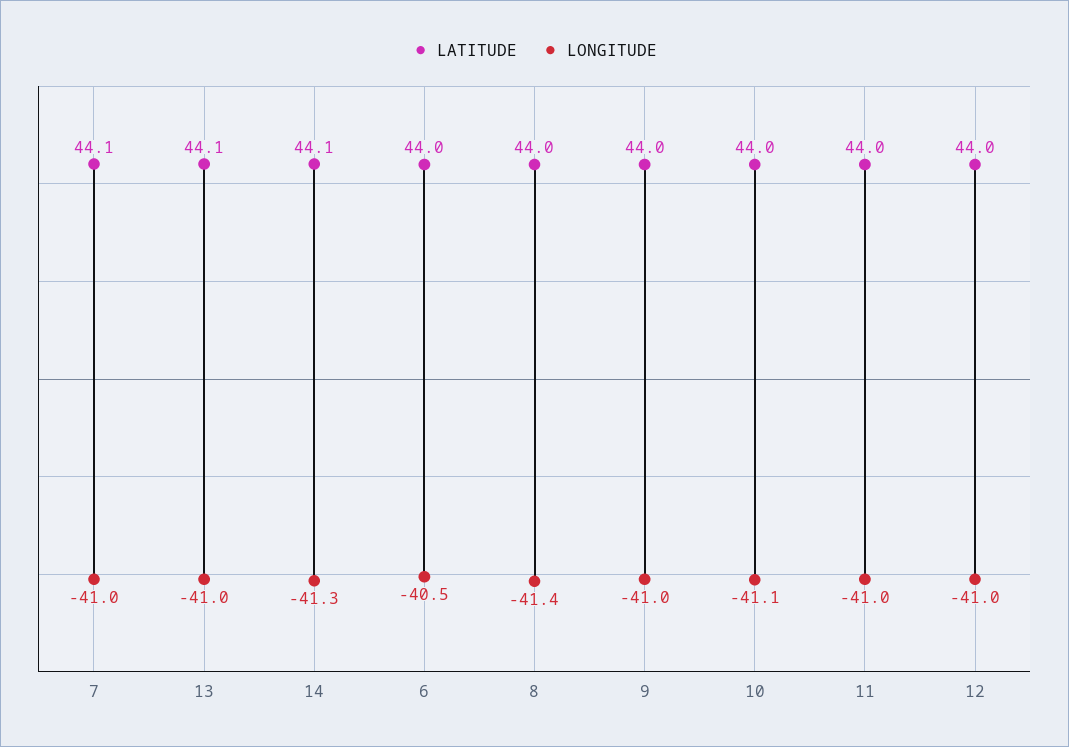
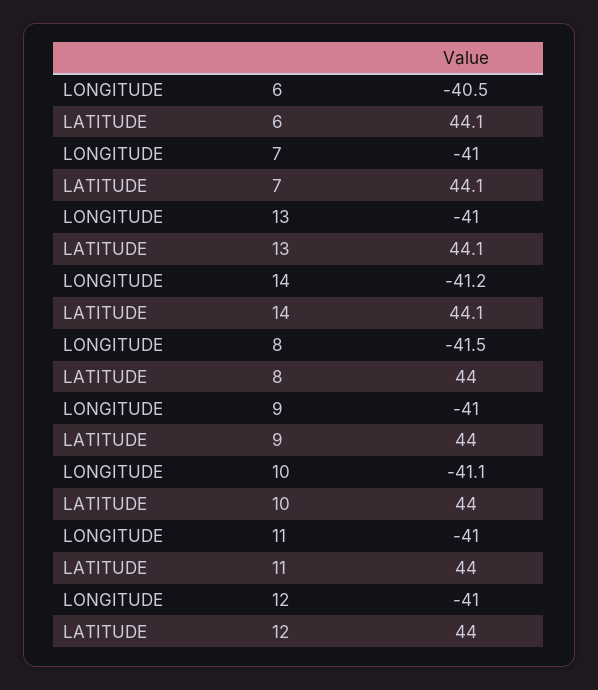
LONGITUDE, 14: -41.3 -> -41.2
LATITUDE, 6: 44 -> 44.1
LONGITUDE, 8: -41.4 -> -41.5

